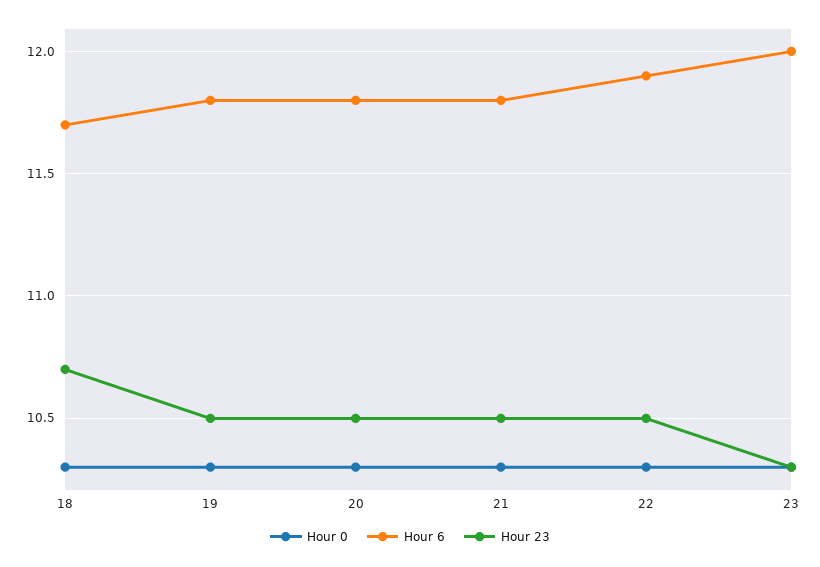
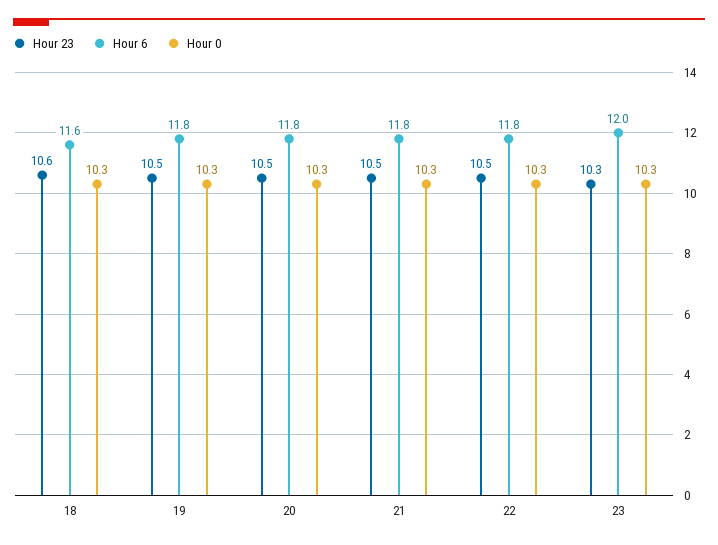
Hour 6, 18: 11.7 -> 11.6
Hour 23, 18: 10.7 -> 10.6
Hour 6, 22: 11.9 -> 11.8

